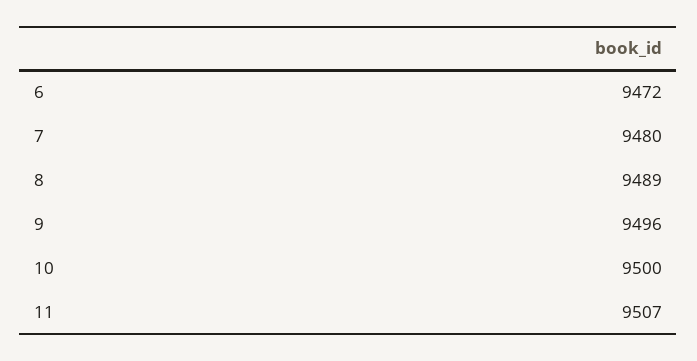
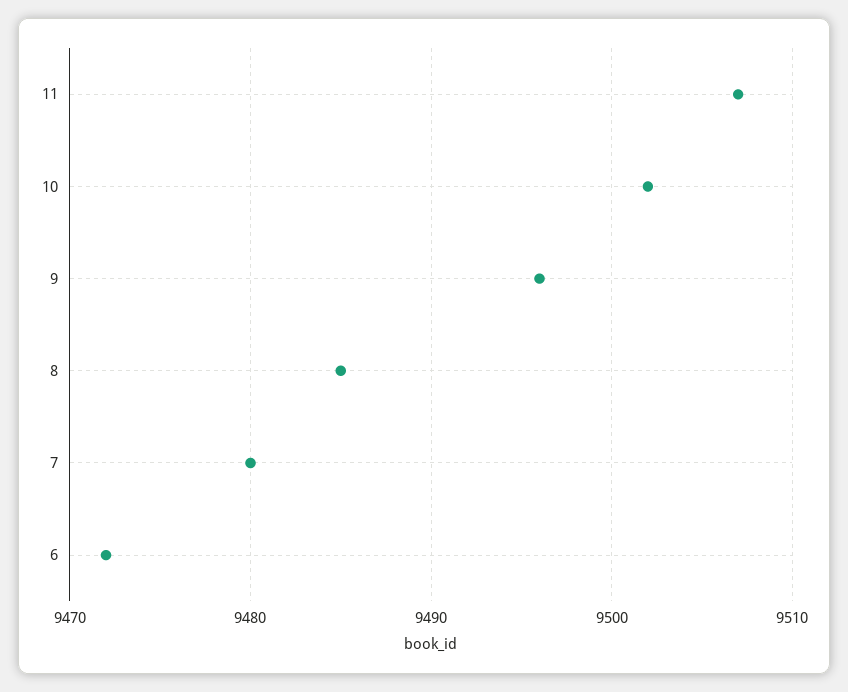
8: 9489 -> 9485
10: 9500 -> 9502

